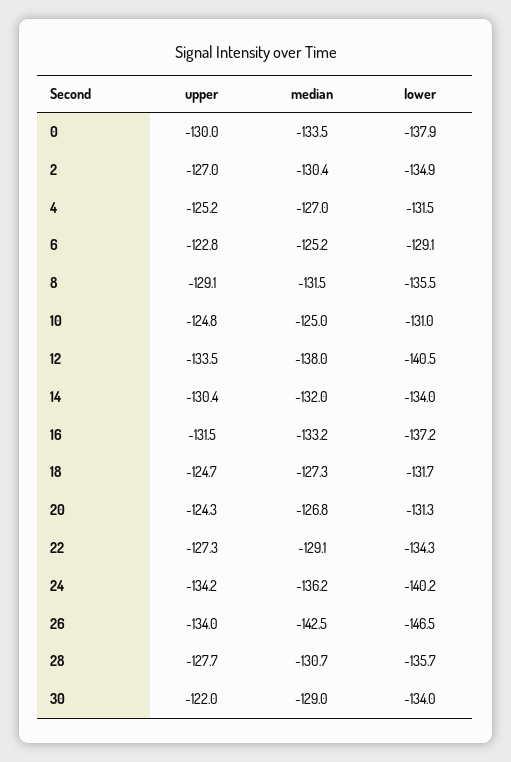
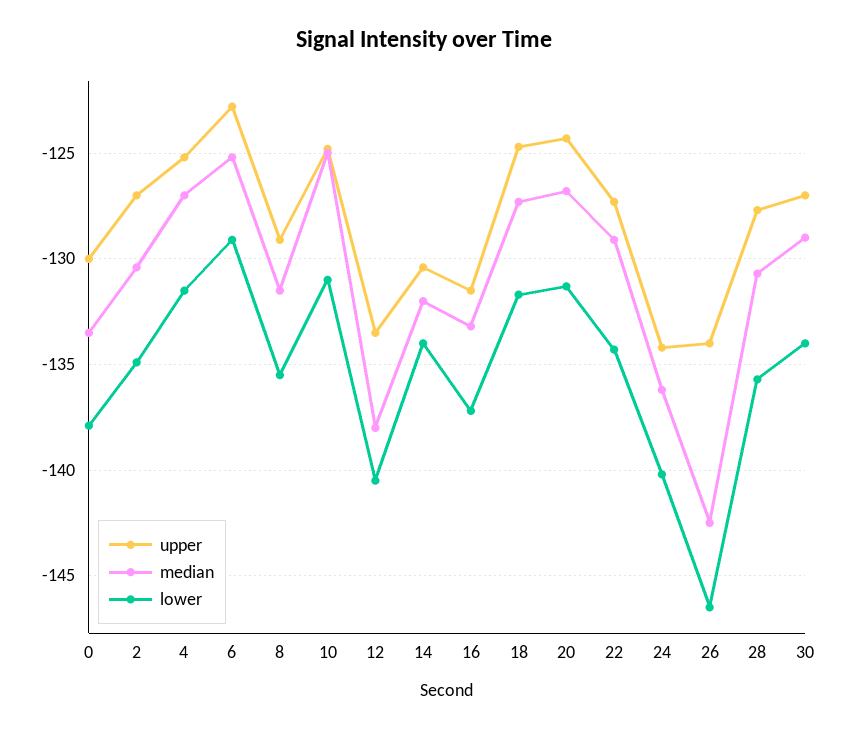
upper, 30: -122 -> -127

